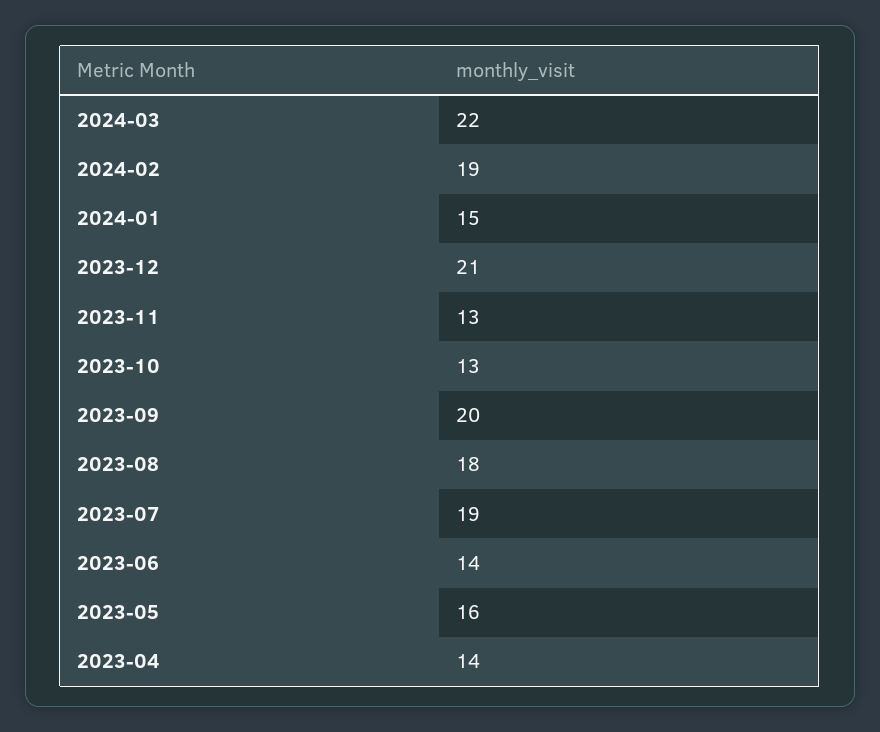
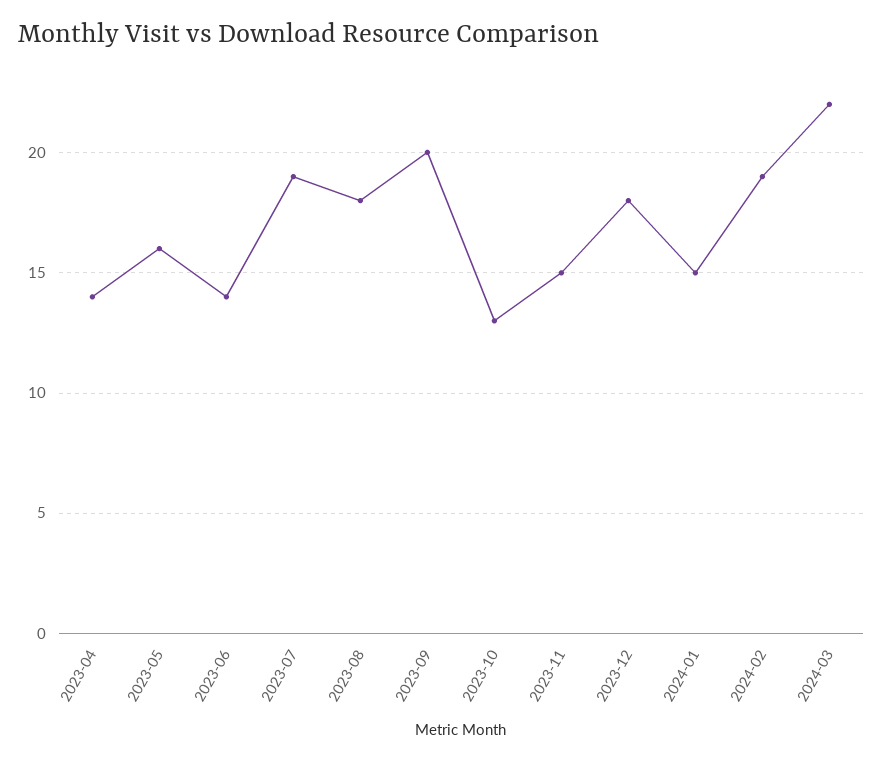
2023-12: 21 -> 18
2023-11: 13 -> 15

